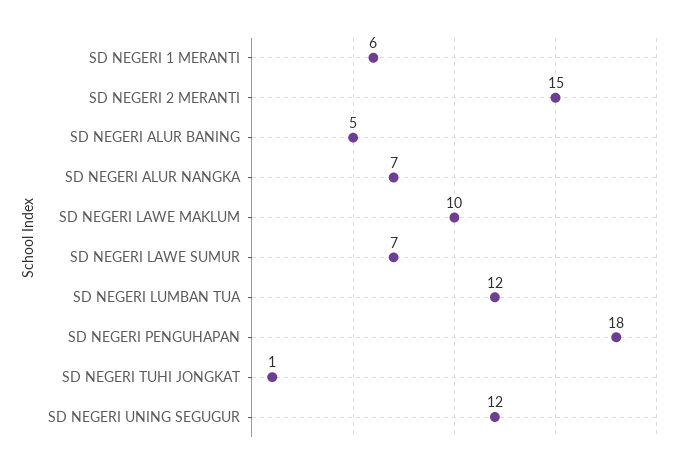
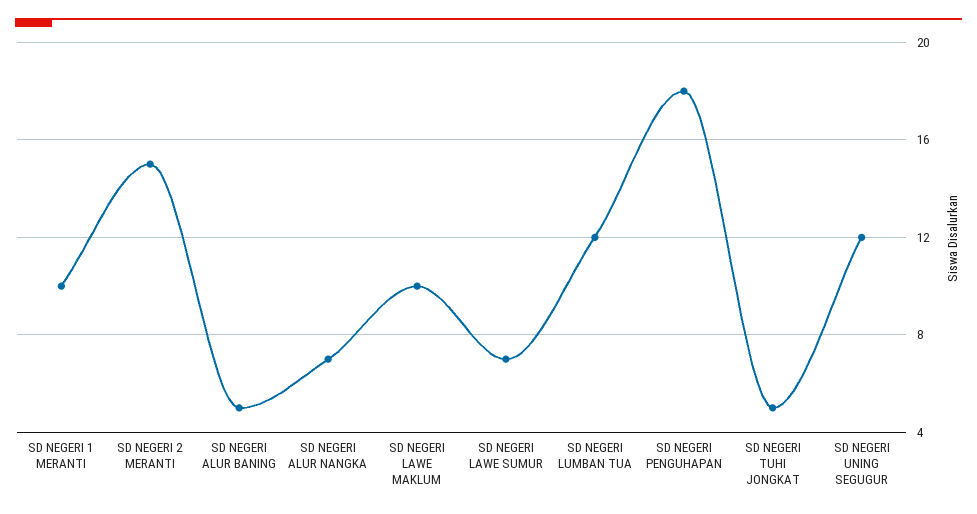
SD NEGERI 1 MERANTI: 6 -> 10
SD NEGERI TUHI JONGKAT: 1 -> 5

